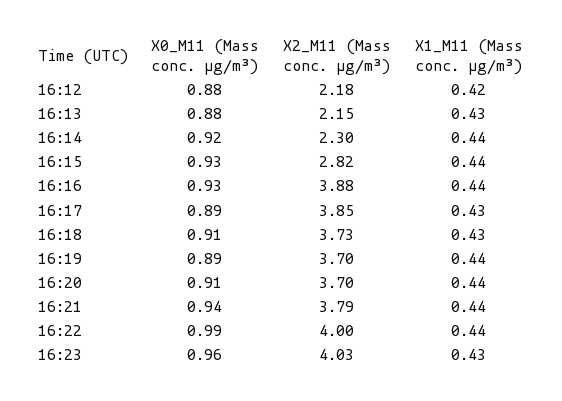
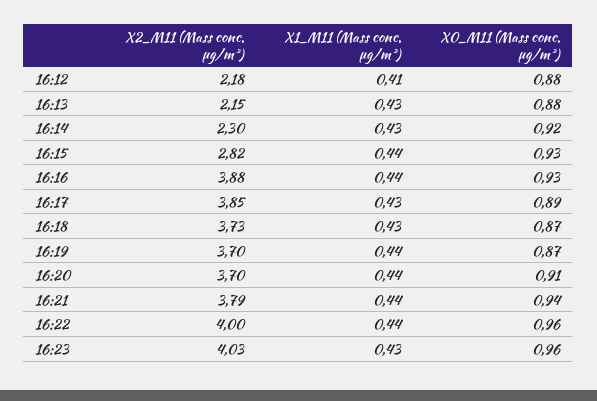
X1_M11 (Mass conc. μg/m³), 16:12: 0.42 -> 0.41
X1_M11 (Mass conc. μg/m³), 16:14: 0.44 -> 0.43
X0_M11 (Mass conc. μg/m³), 16:18: 0.91 -> 0.87
X0_M11 (Mass conc. μg/m³), 16:19: 0.89 -> 0.87
X0_M11 (Mass conc. μg/m³), 16:22: 0.99 -> 0.96

